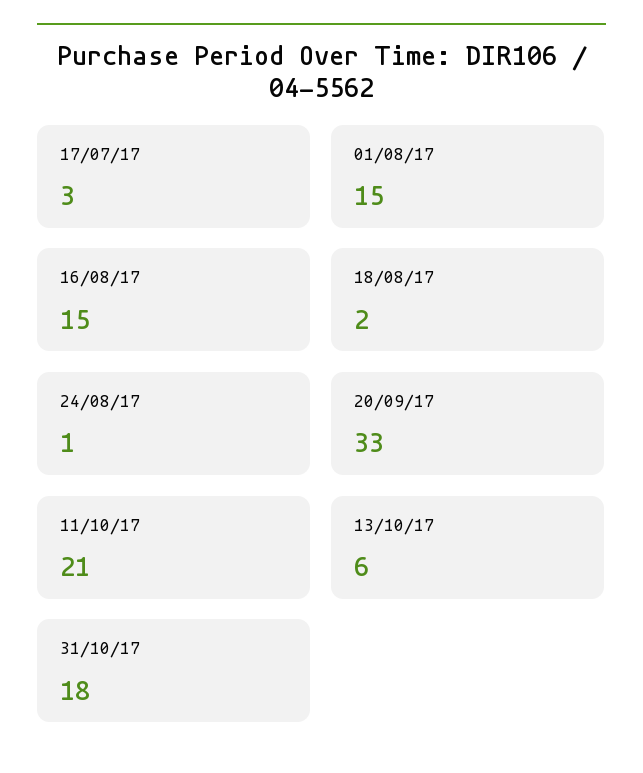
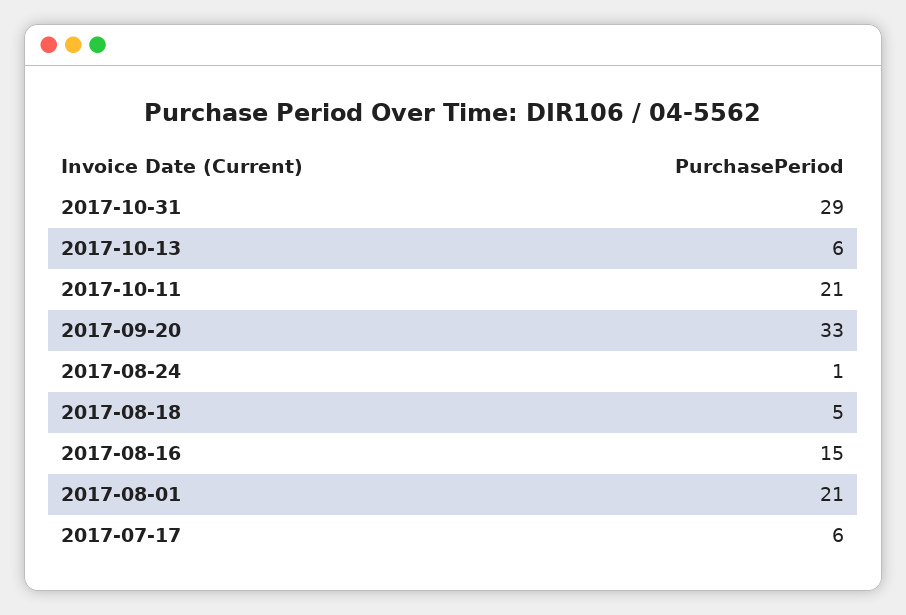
17/07/17: 3 -> 6
01/08/17: 15 -> 21
18/08/17: 2 -> 5
31/10/17: 18 -> 29

